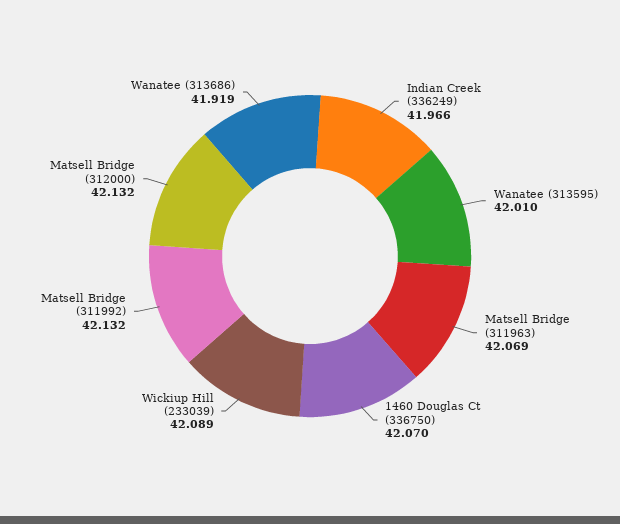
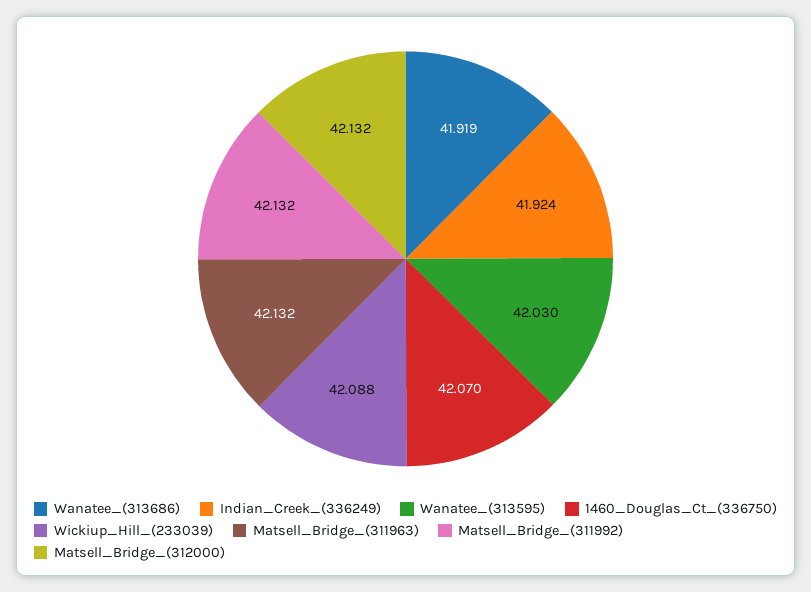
Indian Creek (336249): 41.966 -> 41.924
Wanatee (313595): 42.01 -> 42.03
Matsell Bridge (311963): 42.069 -> 42.132
Wickiup Hill (233039): 42.089 -> 42.088

